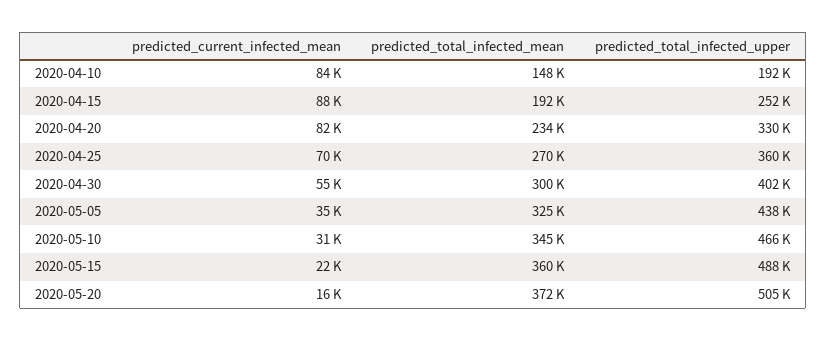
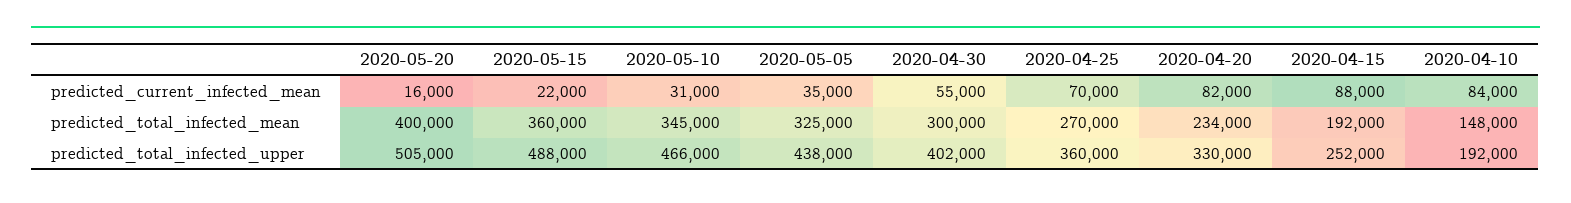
predicted_total_infected_mean, 2020-05-20: 372000 -> 400000

